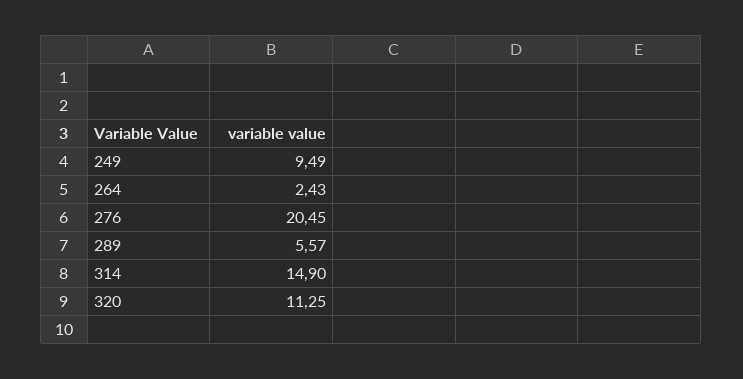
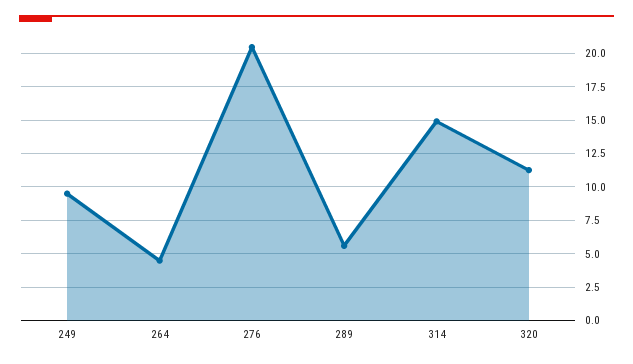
264: 2.43 -> 4.5

